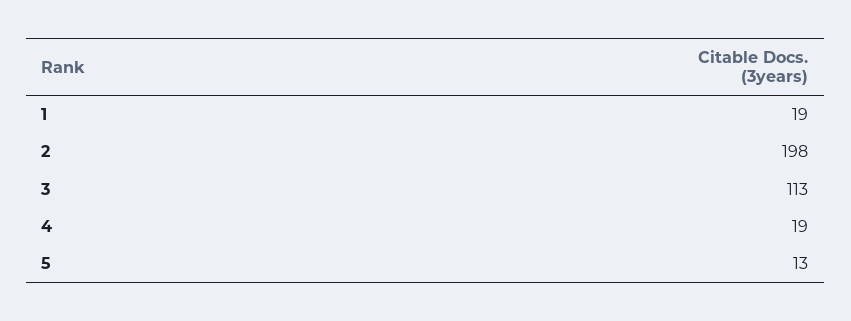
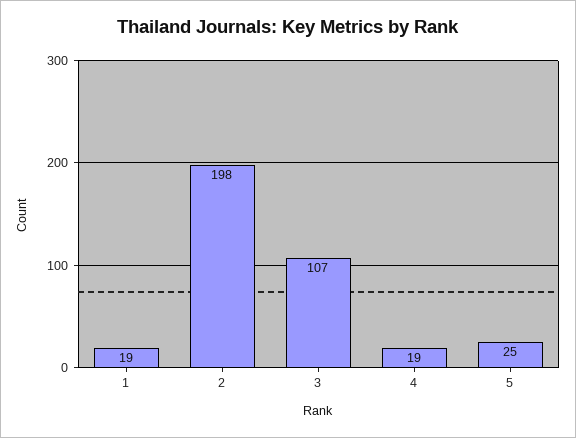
3: 113 -> 107
5: 13 -> 25

